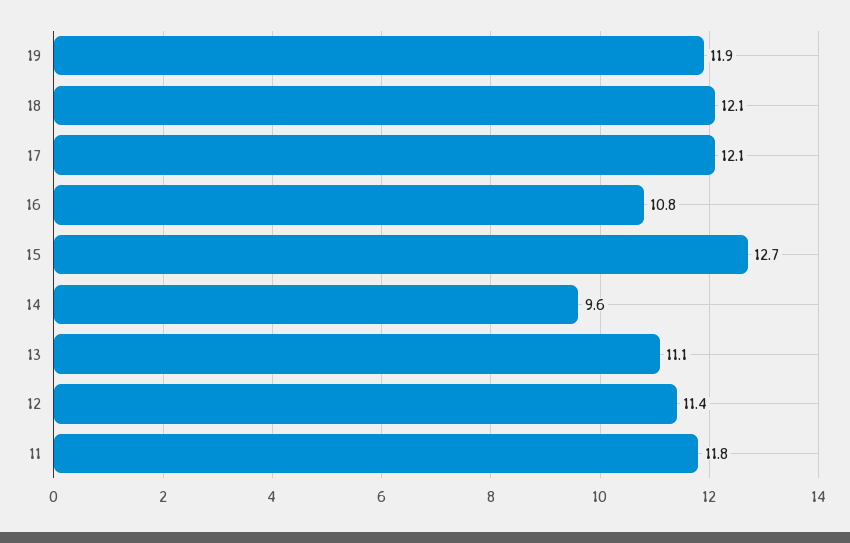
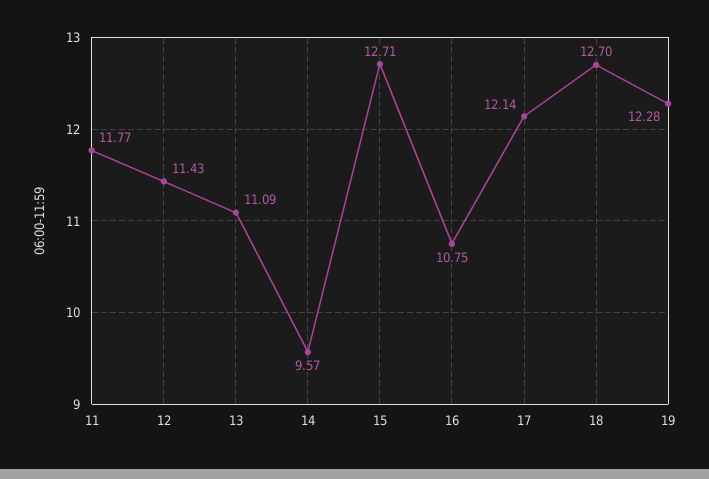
19: 11.9 -> 12.28
18: 12.1 -> 12.7

